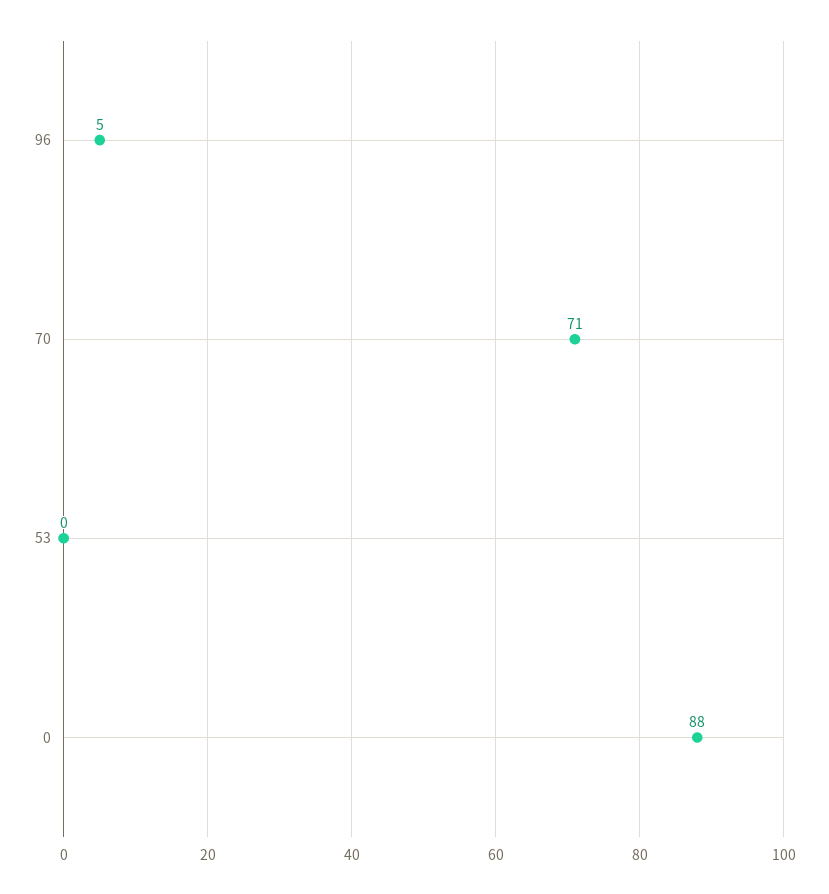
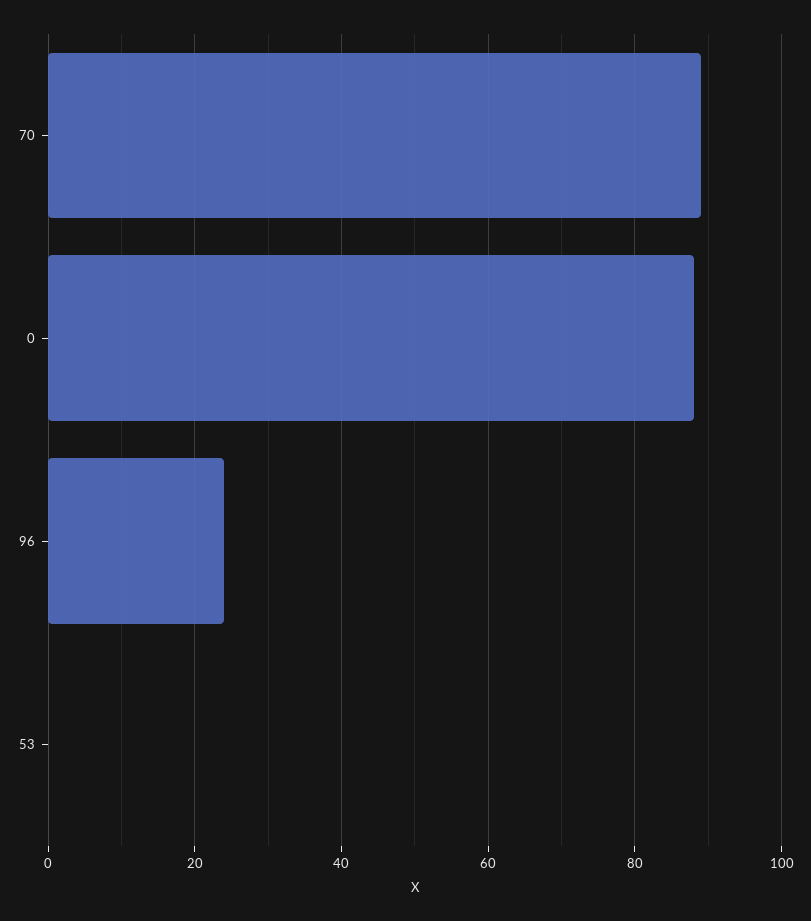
96: 5 -> 25
70: 71 -> 90

